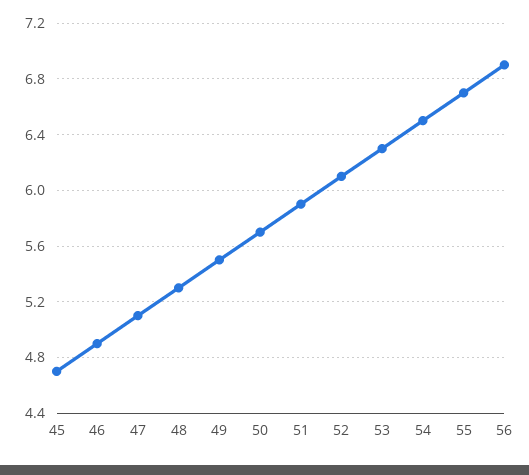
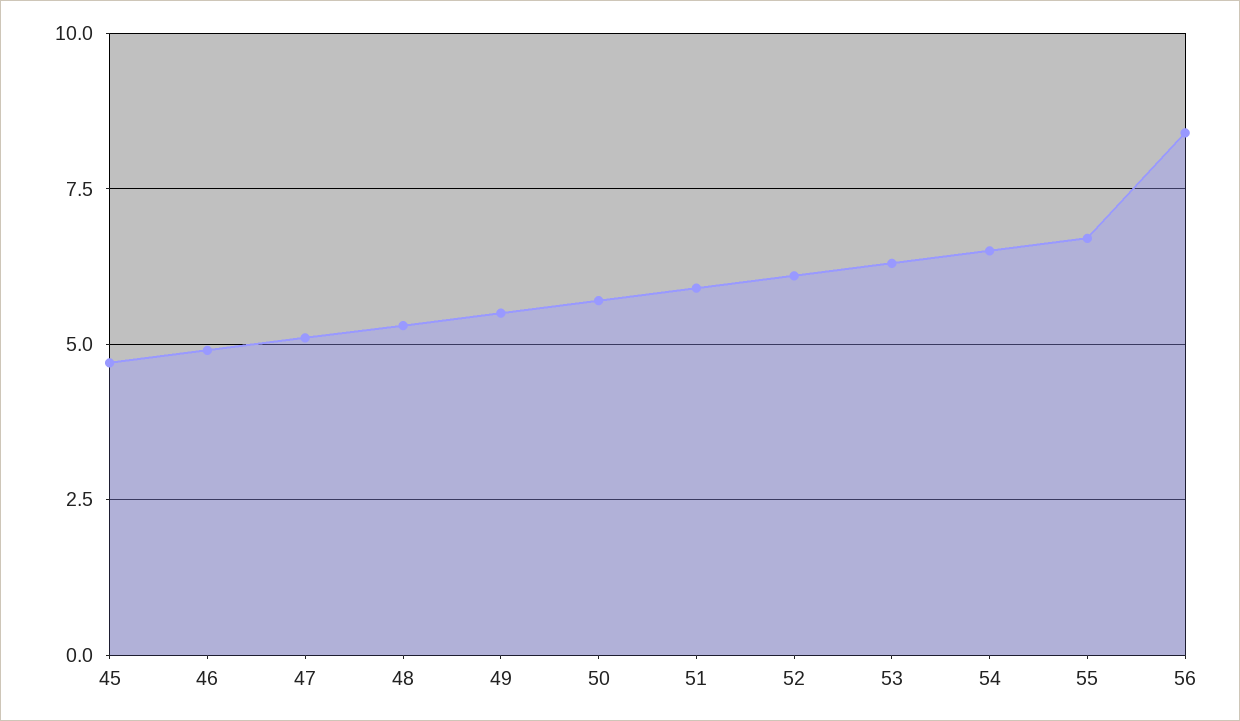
56: 6.9 -> 8.5

